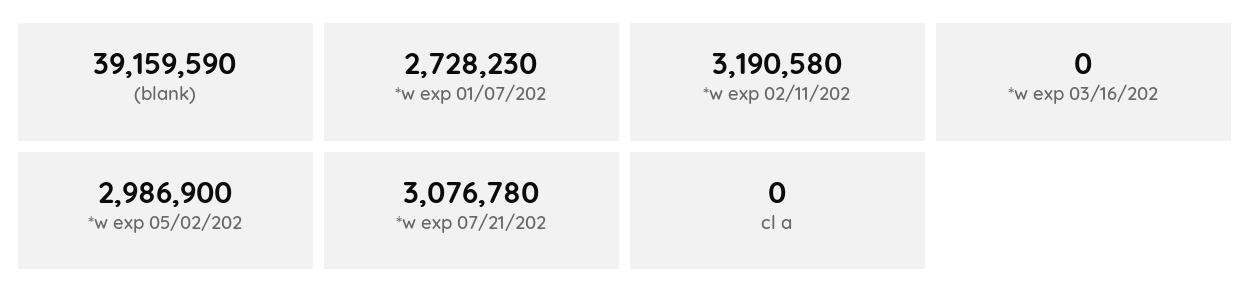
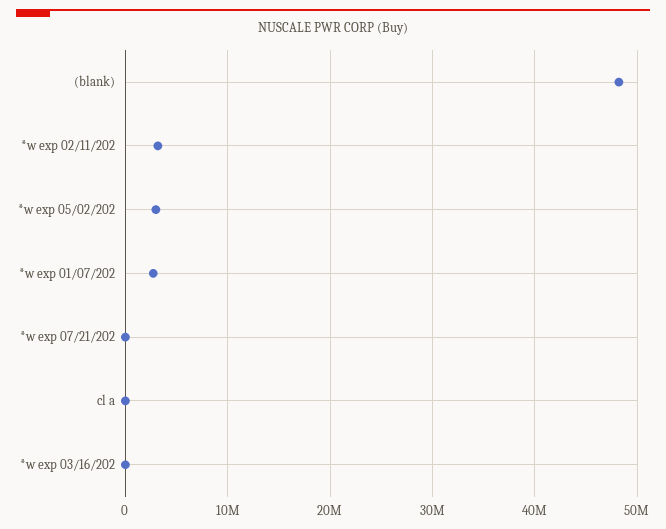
(blank): 39159590 -> 48000000
*w exp 07/21/202: 3076780 -> 0

